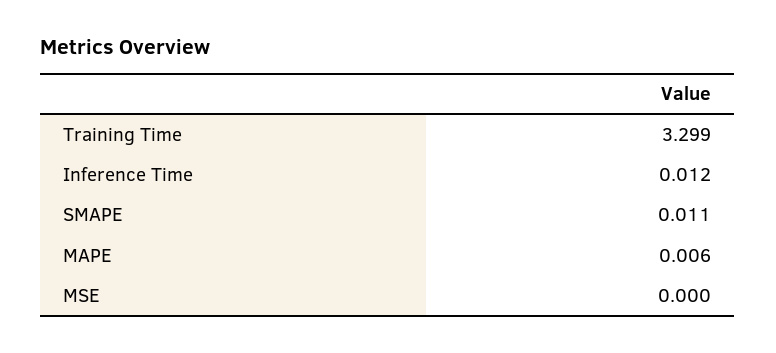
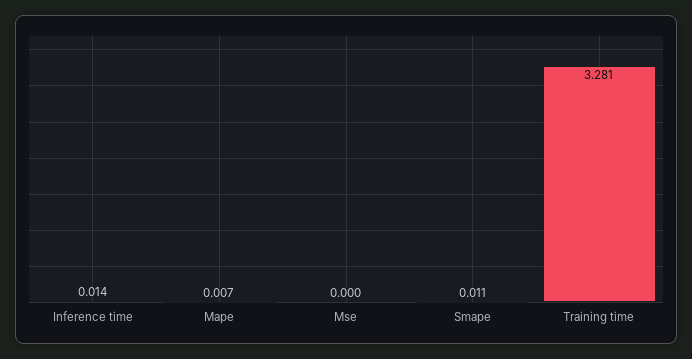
Training Time: 3.299 -> 3.281
Inference Time: 0.012 -> 0.014
MAPE: 0.006 -> 0.007

